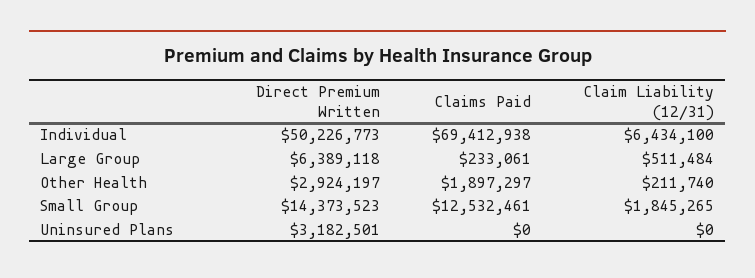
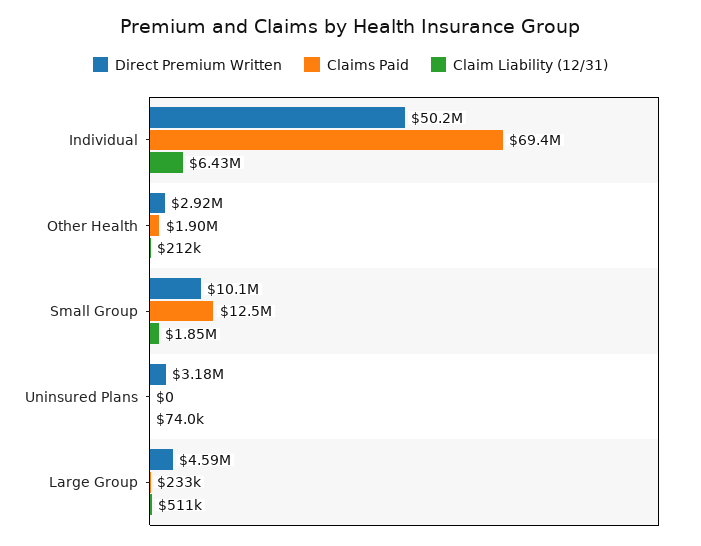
Direct Premium Written, Large Group: 6389118 -> 4590000
Direct Premium Written, Small Group: 14373523 -> 10100000
Claim Liability (12/31), Uninsured Plans: 0 -> 74000

